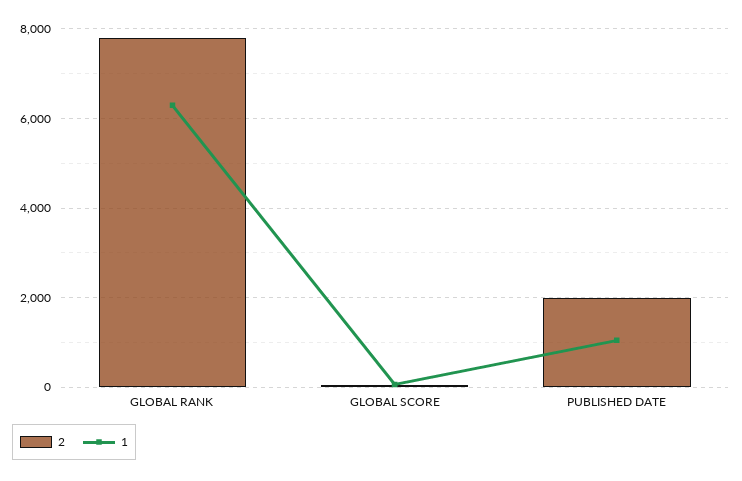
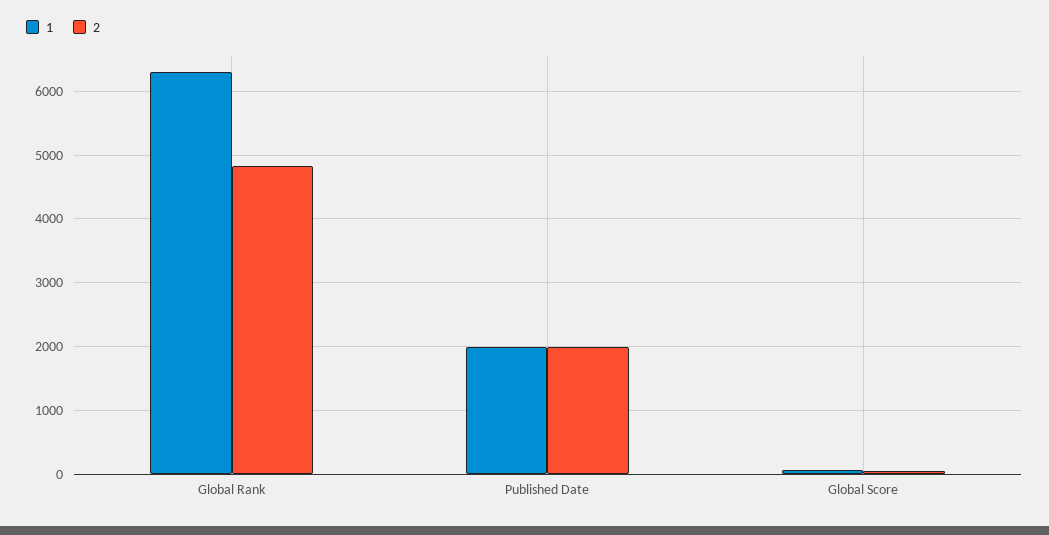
2, GLOBAL RANK: 7800 -> 4800
1, PUBLISHED DATE: 1000 -> 2000

